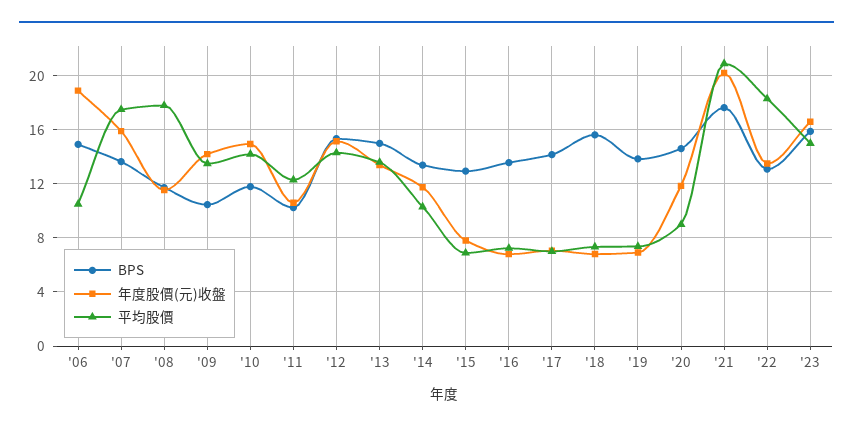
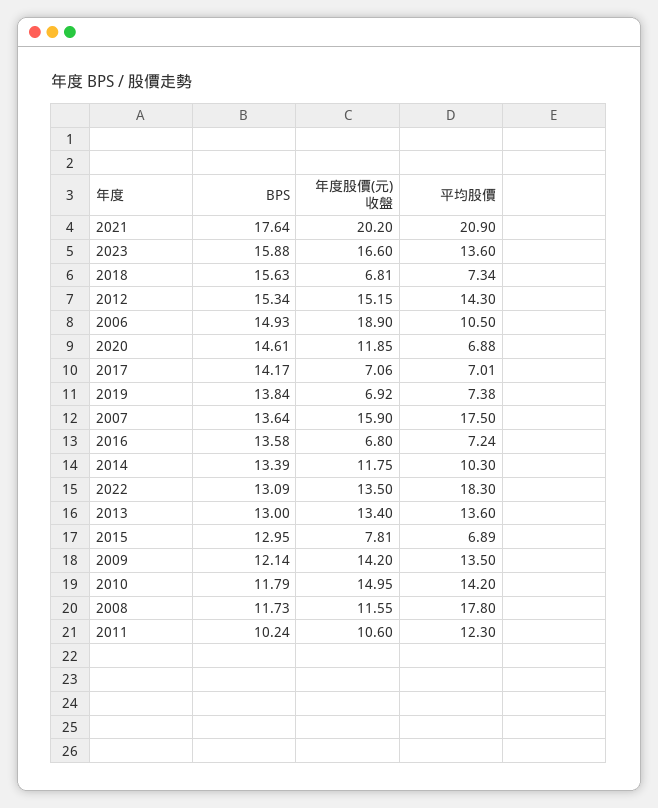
BPS, '09: 10.5 -> 12.14
BPS, '13: 15 -> 13
平均股價, '20: 9 -> 6.88
平均股價, '23: 15 -> 13.6

